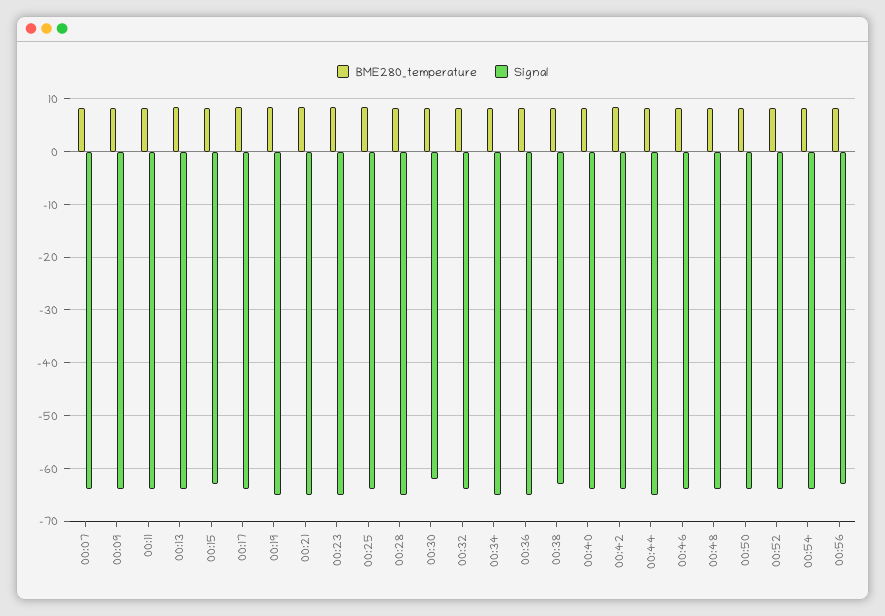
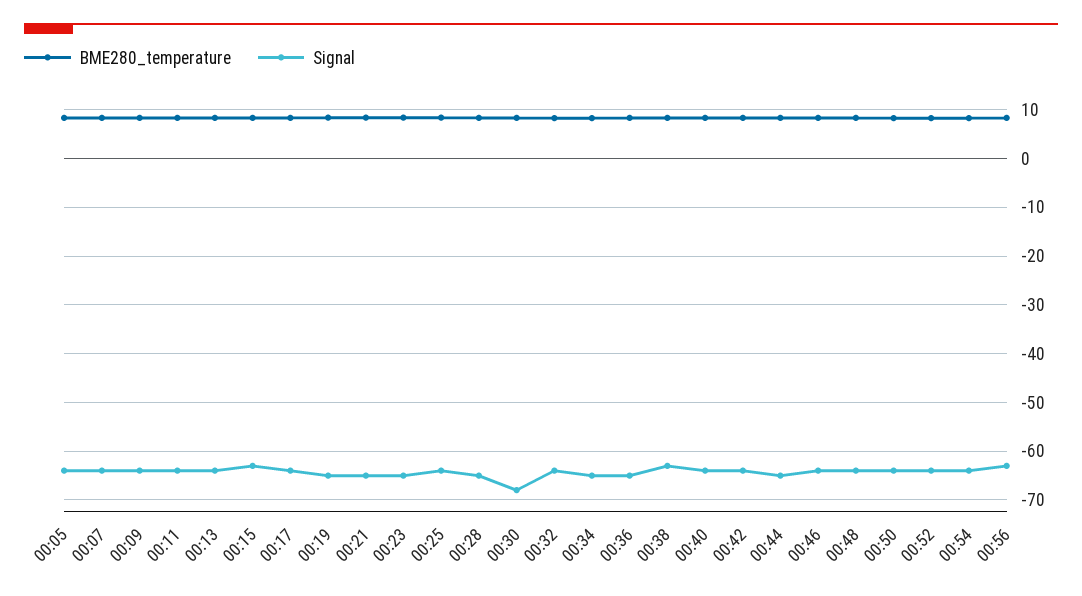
Signal, 00:30: -62 -> -68
BME280_temperature, 00:05: none -> 8
Signal, 00:05: none -> -64

